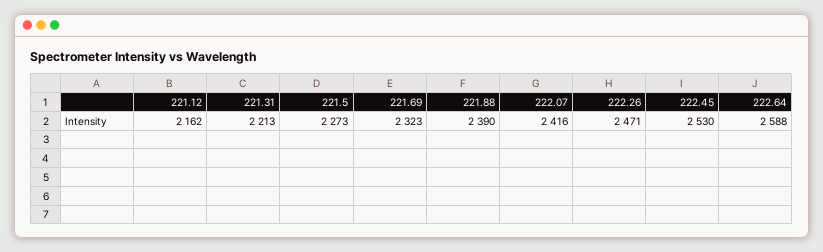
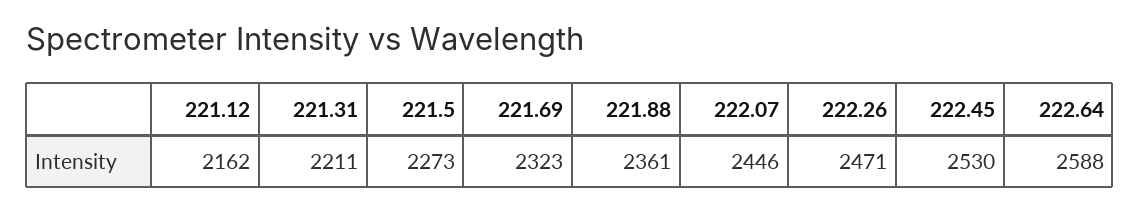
221.31: 2213 -> 2211
221.88: 2390 -> 2361
222.07: 2416 -> 2446

